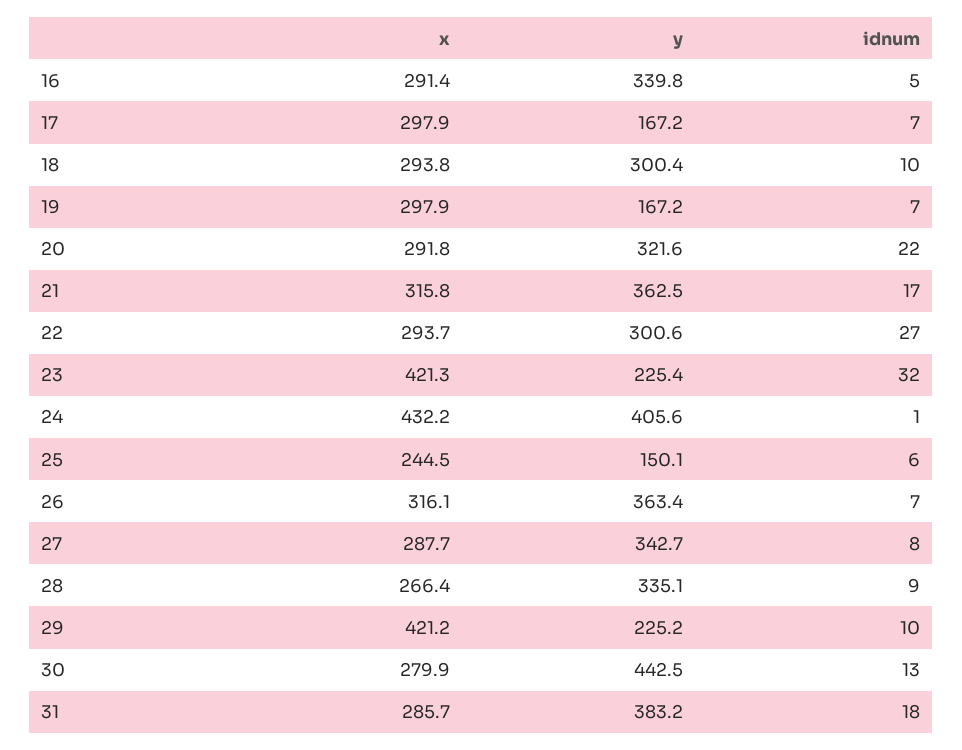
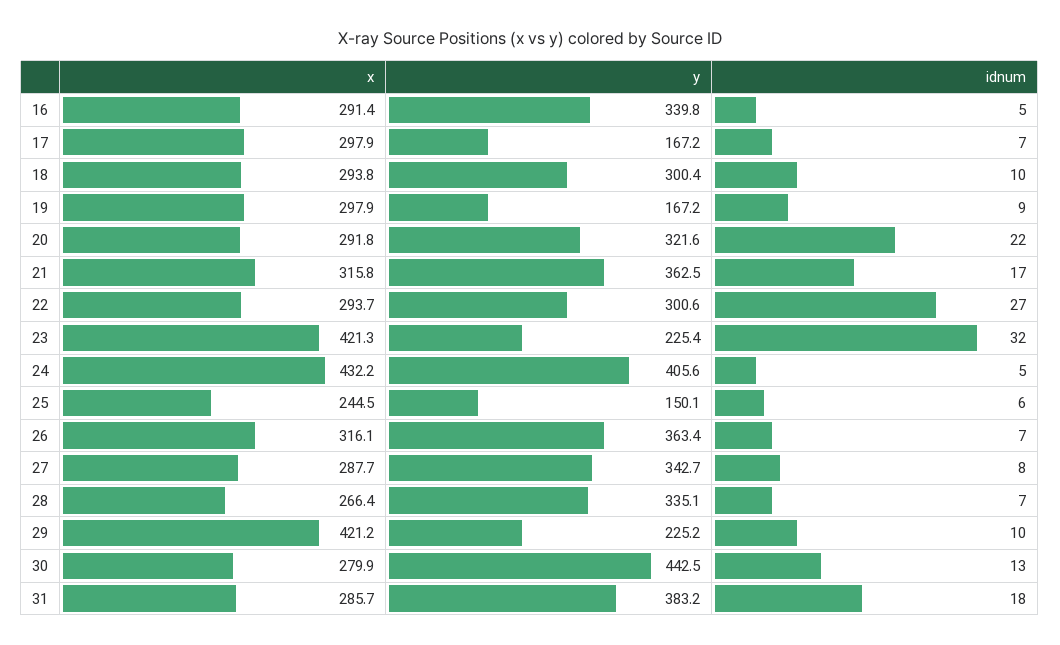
idnum, 19: 7 -> 9
idnum, 24: 1 -> 5
idnum, 28: 9 -> 7

